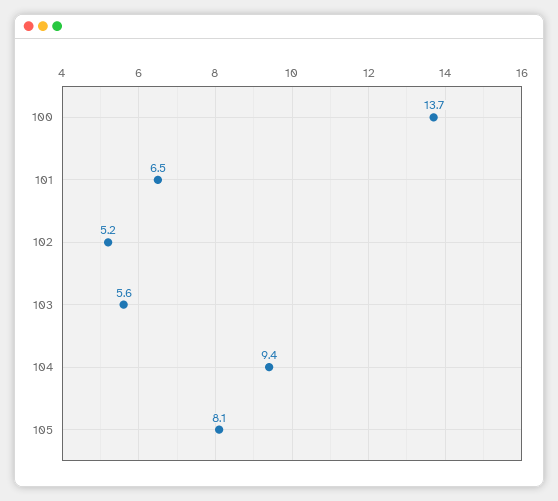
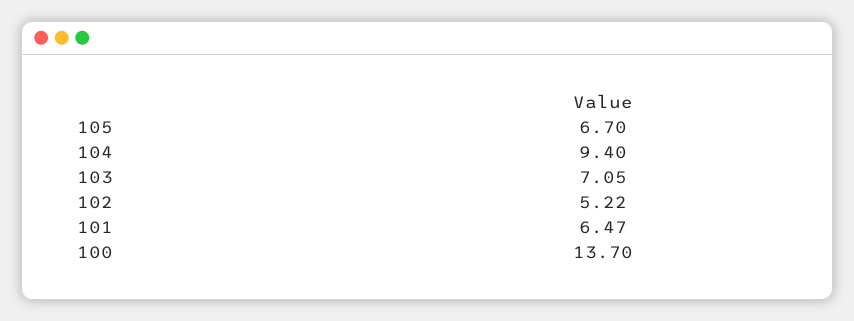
103: 5.6 -> 7.05
105: 8.1 -> 6.7

